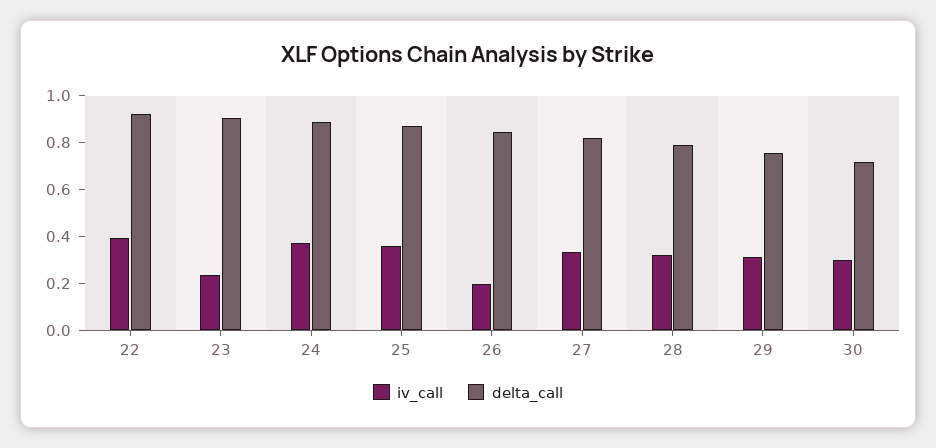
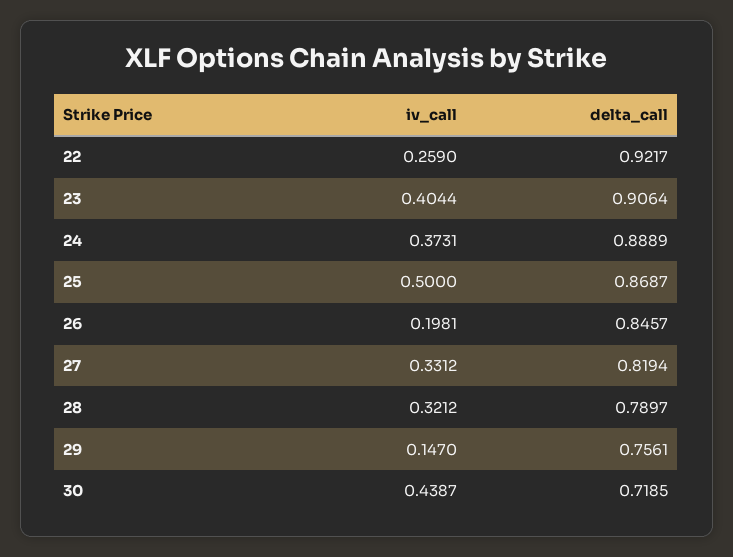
iv_call, 22: 0.4 -> 0.259
iv_call, 23: 0.25 -> 0.4044
iv_call, 25: 0.35 -> 0.5
iv_call, 29: 0.3 -> 0.147
iv_call, 30: 0.3 -> 0.4387

